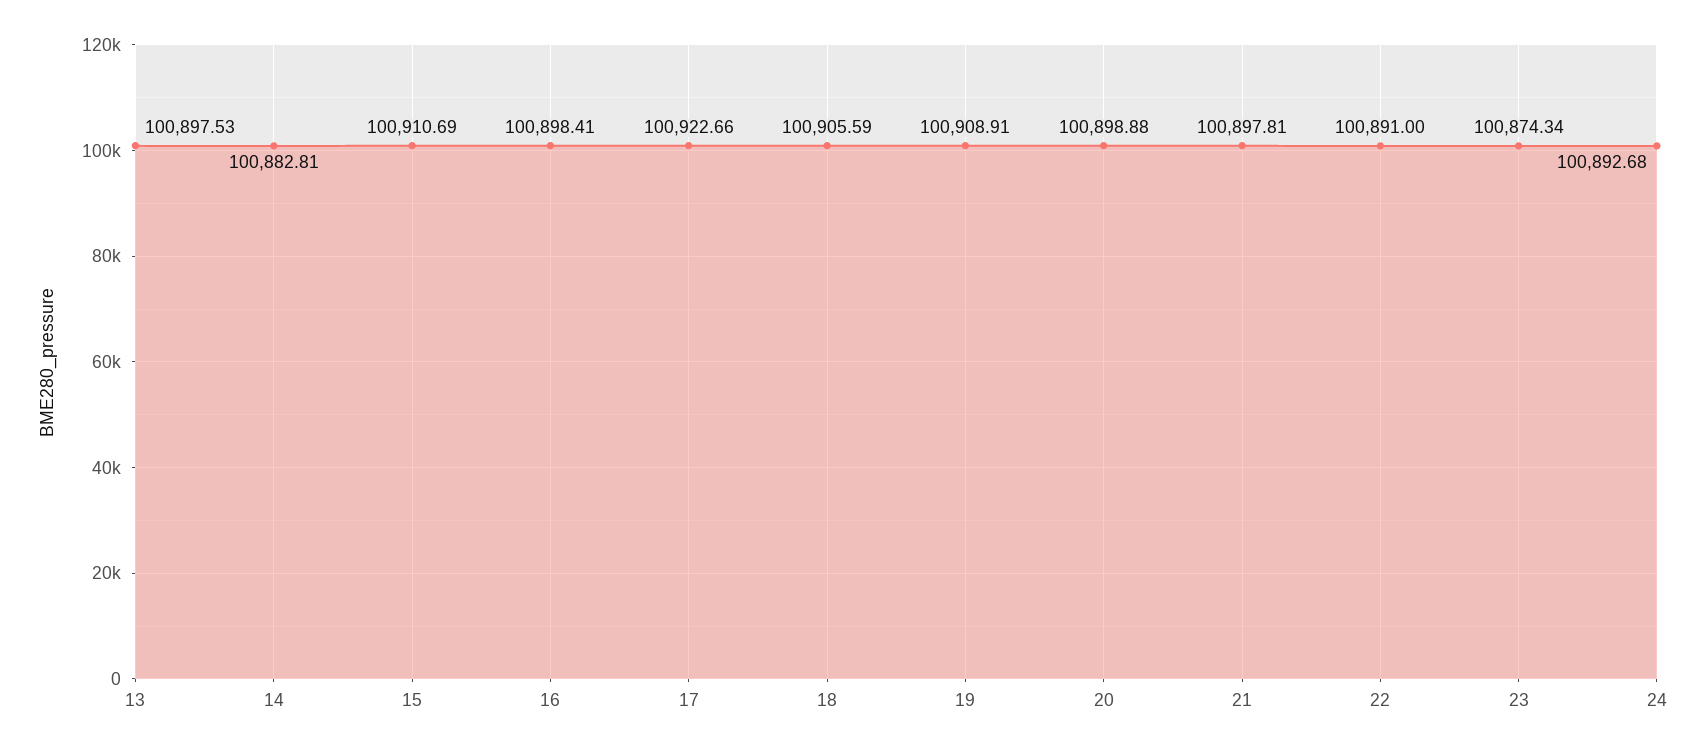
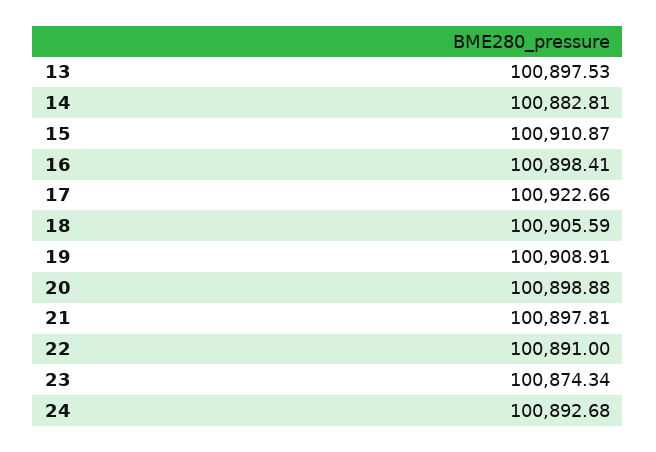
15: 100910.69 -> 100910.87

